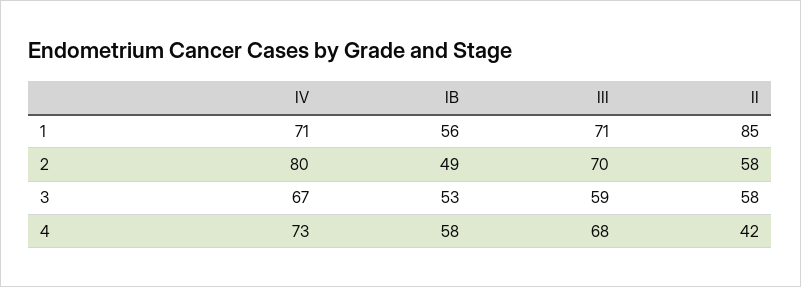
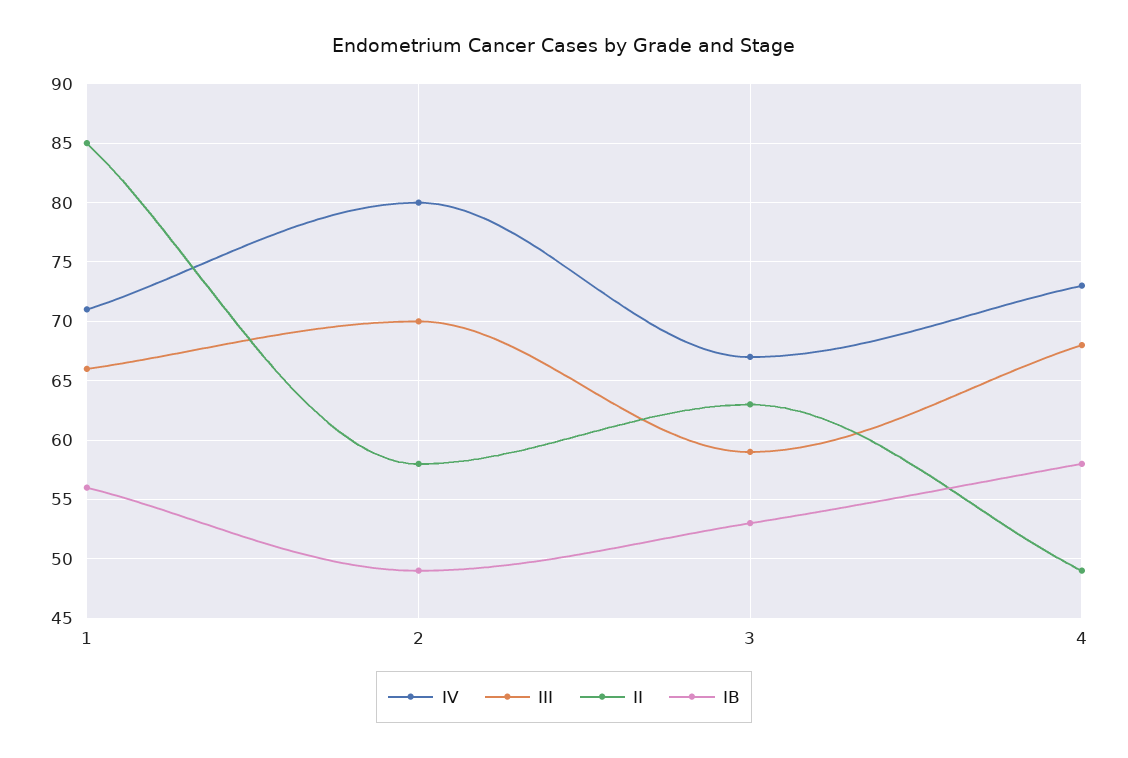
III, 1: 71 -> 66
II, 3: 58 -> 63
II, 4: 42 -> 49

